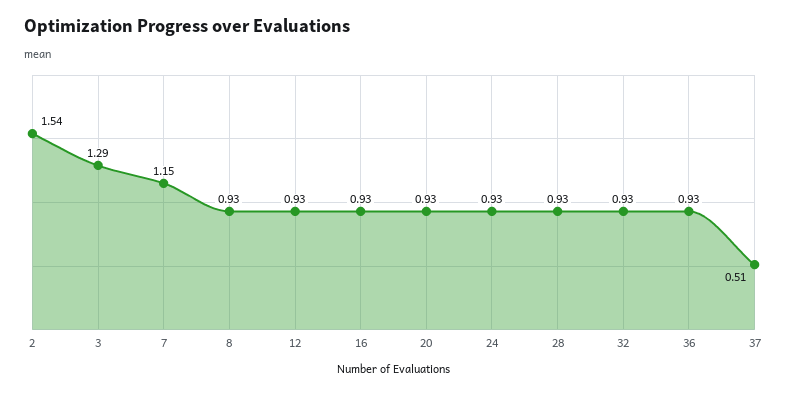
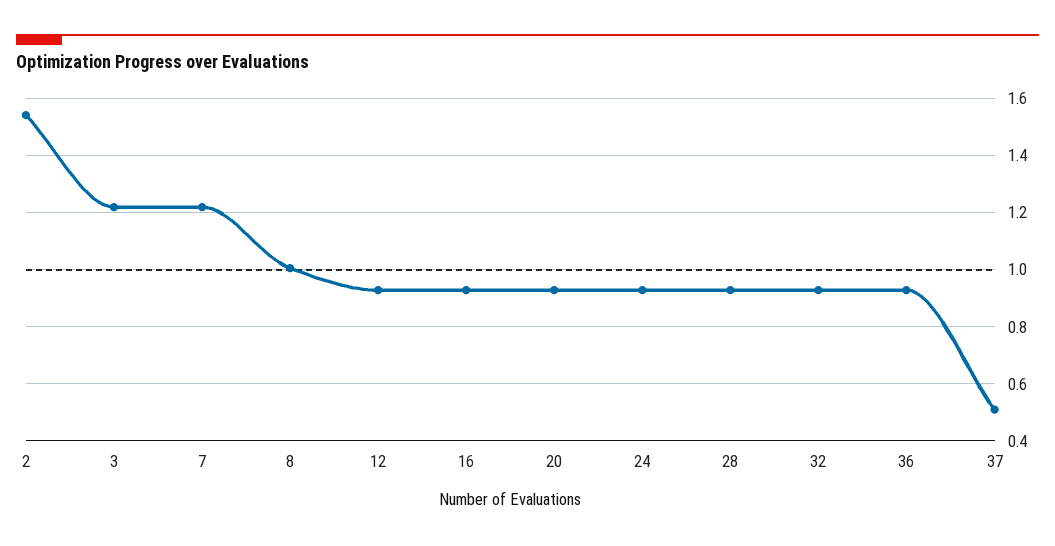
3: 1.29 -> 1.225
7: 1.15 -> 1.225
8: 0.93 -> 1

